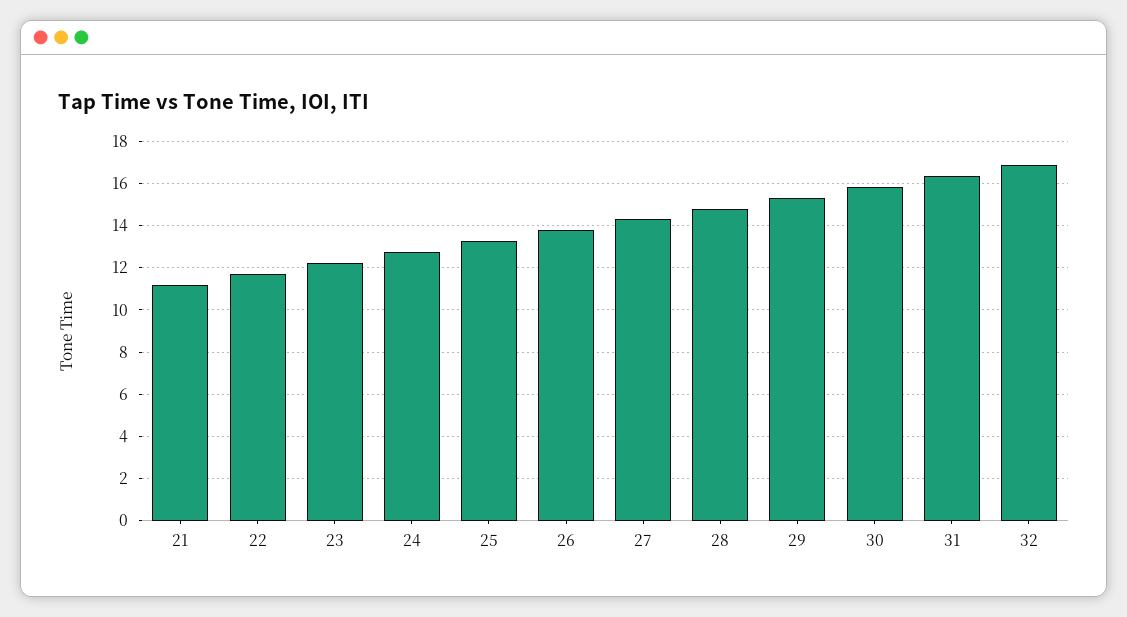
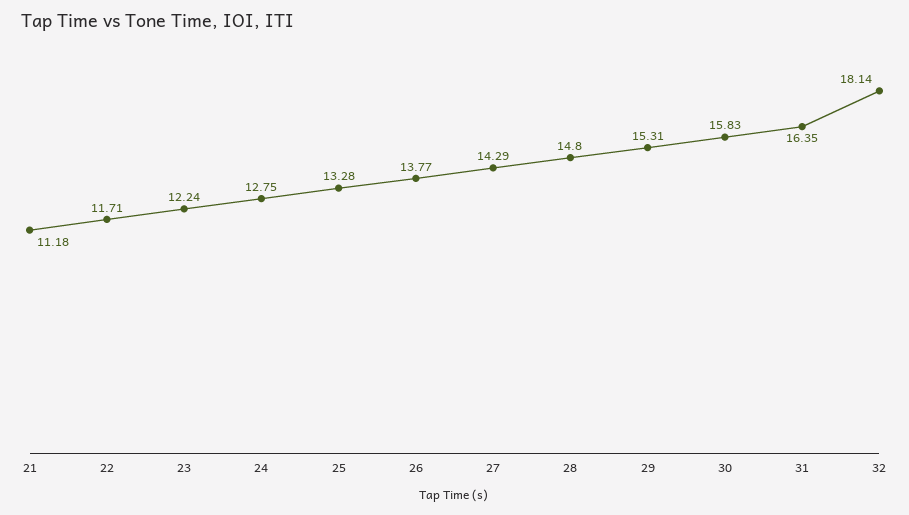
32: 17 -> 18.14

